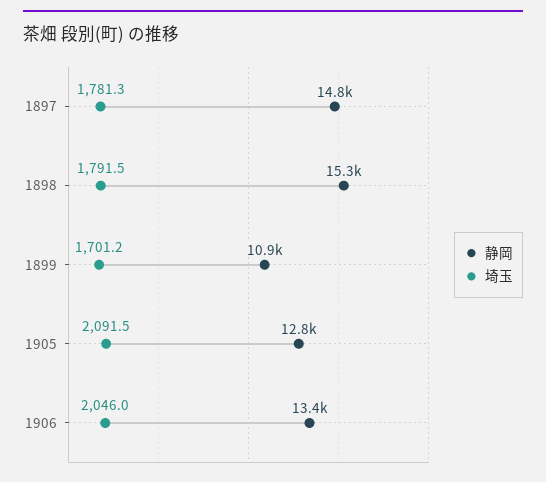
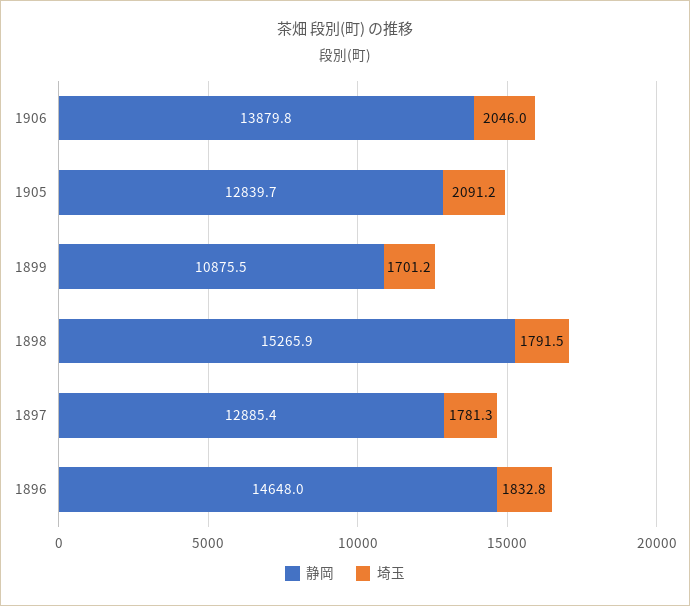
静岡, 1897: 14800 -> 12885.4
埼玉, 1905: 2091.5 -> 2091.2
静岡, 1906: 13400 -> 13879.8
静岡, 1896: none -> 14648
埼玉, 1896: none -> 1832.8

